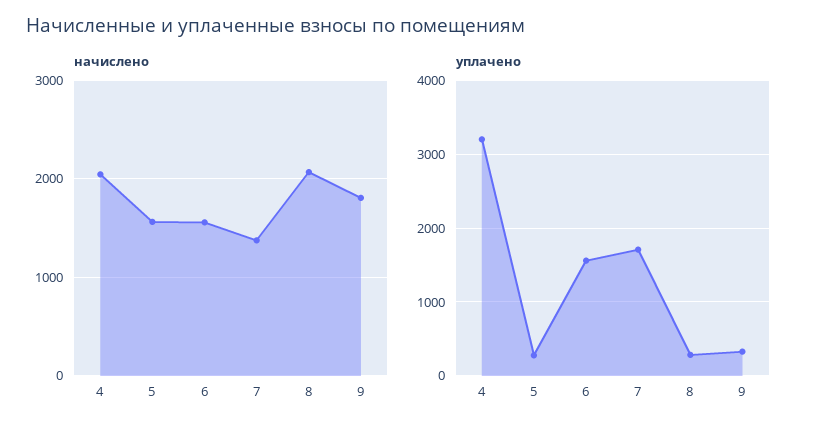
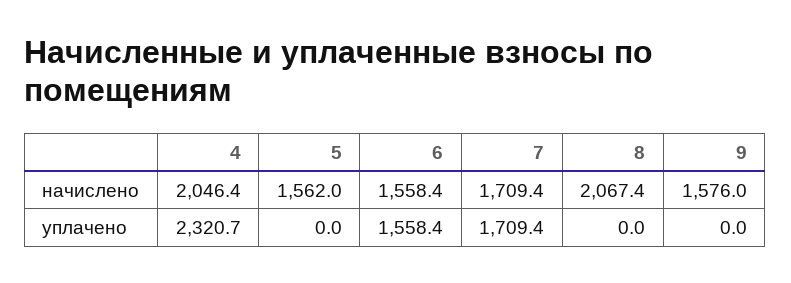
начислено, 7: 1400 -> 1709.4
начислено, 9: 1800 -> 1576
уплачено, 4: 3200 -> 2320.7
уплачено, 5: 300 -> 0
уплачено, 8: 300 -> 0
уплачено, 9: 300 -> 0

